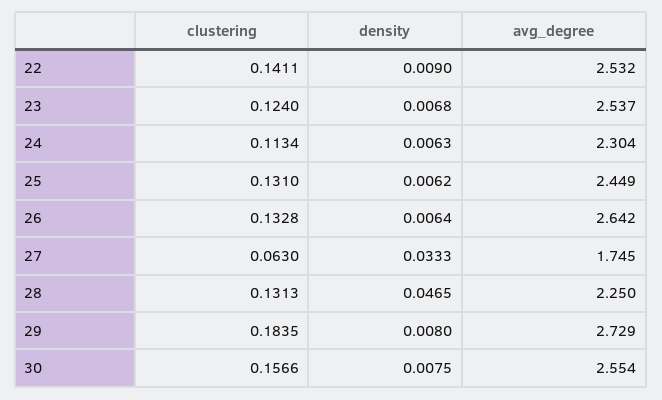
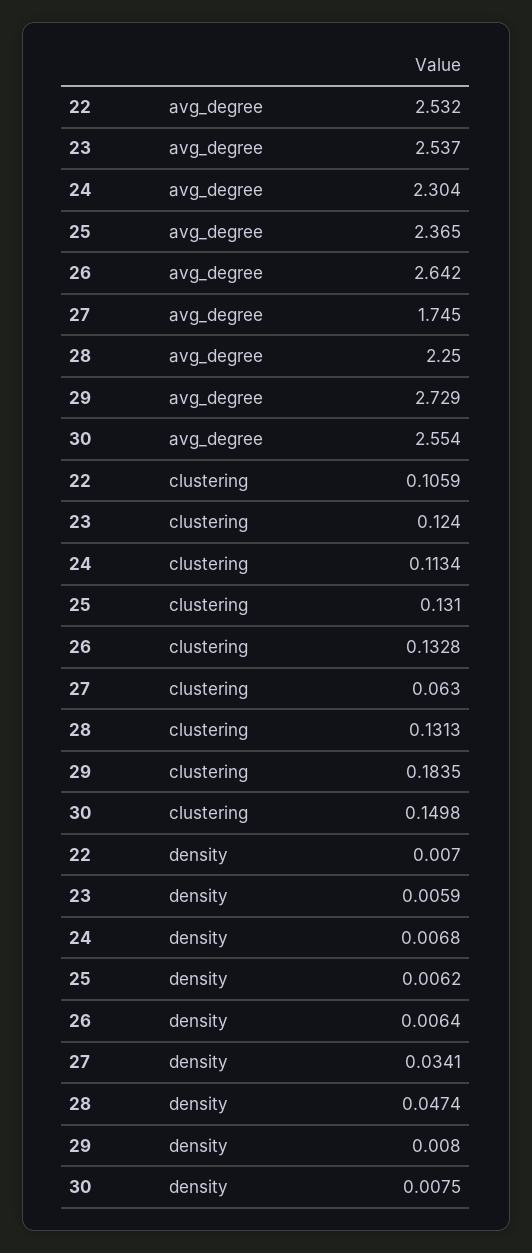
clustering, 22: 0.1411 -> 0.1059
density, 22: 0.009 -> 0.007
density, 23: 0.0068 -> 0.0059
density, 24: 0.0063 -> 0.0068
avg_degree, 25: 2.449 -> 2.365
density, 27: 0.0333 -> 0.0341
density, 28: 0.0465 -> 0.0474
clustering, 30: 0.1566 -> 0.1498

